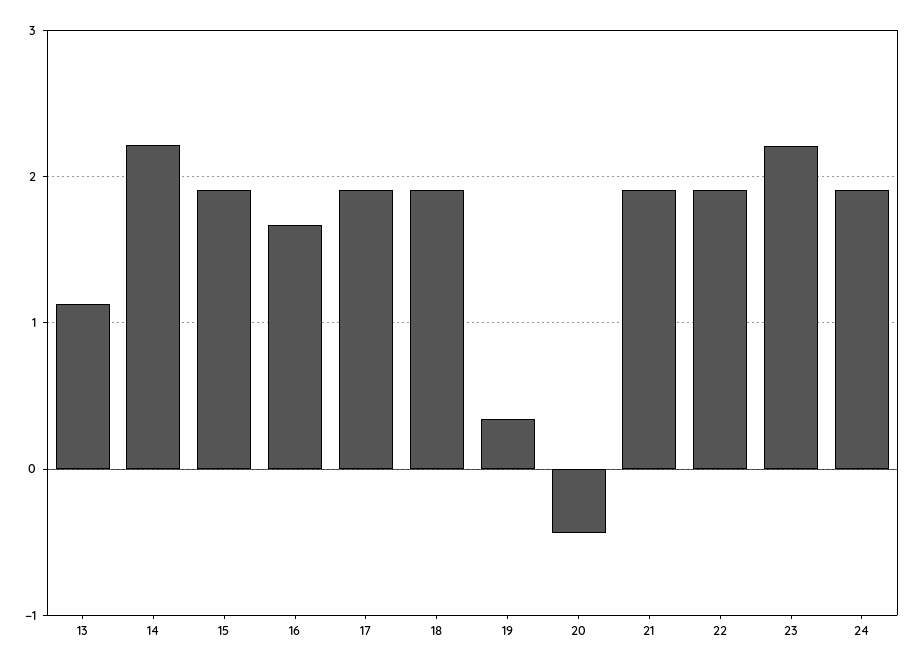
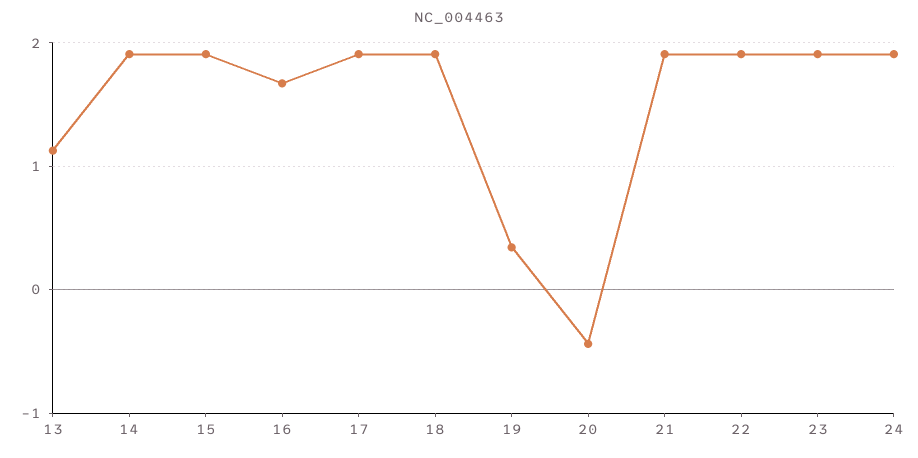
14: 2.2 -> 1.9
23: 2.2 -> 1.9

